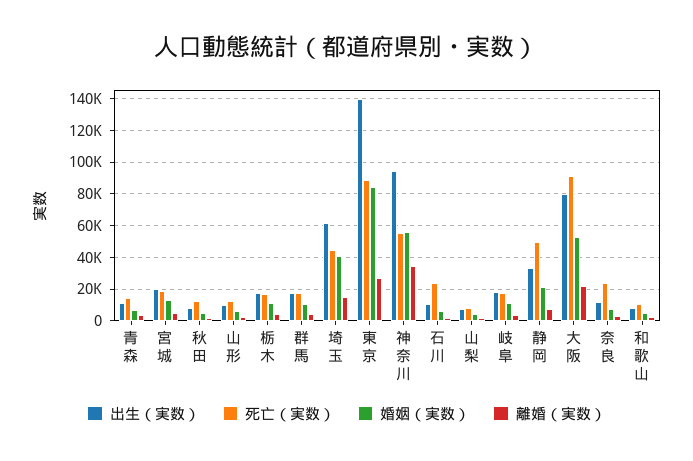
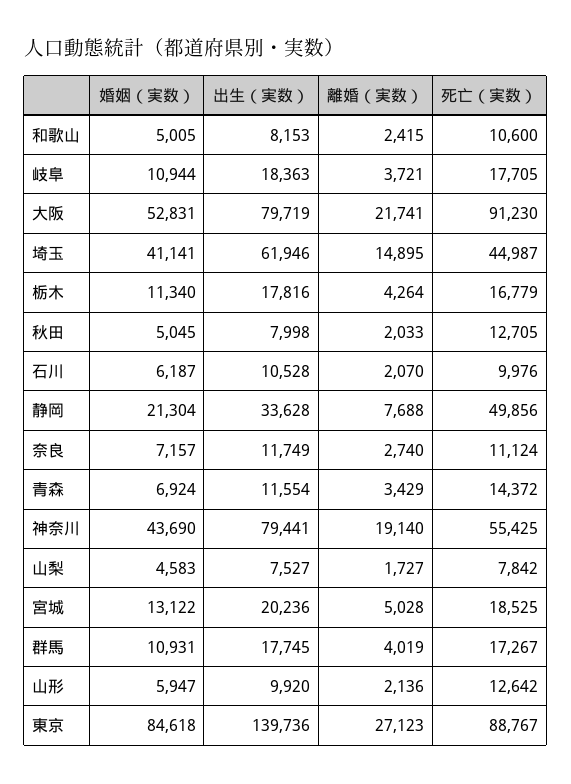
出生（実数）, 神奈川: 95000 -> 79441
婚姻（実数）, 神奈川: 55000 -> 43690
離婚（実数）, 神奈川: 35000 -> 19140
死亡（実数）, 石川: 25000 -> 9976
死亡（実数）, 奈良: 25000 -> 11124

